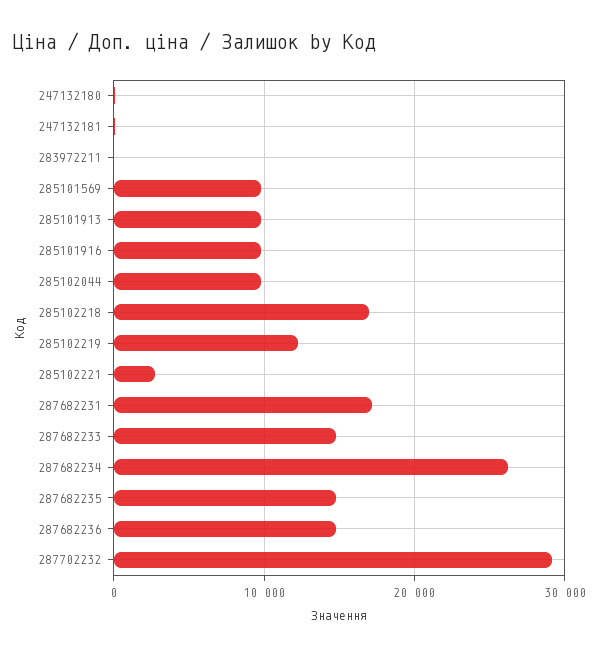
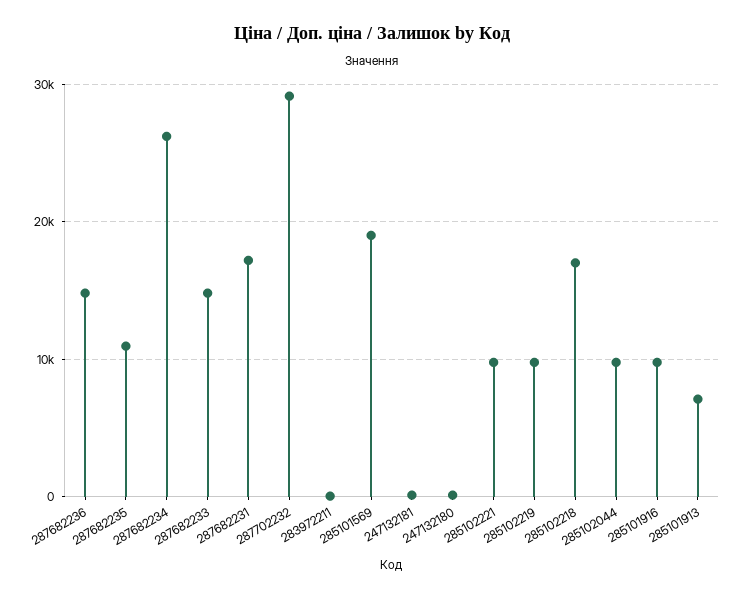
285101569: 10000 -> 19000
285101913: 10000 -> 7000
285102219: 12000 -> 10000
285102221: 3000 -> 10000
287682235: 15000 -> 11000

